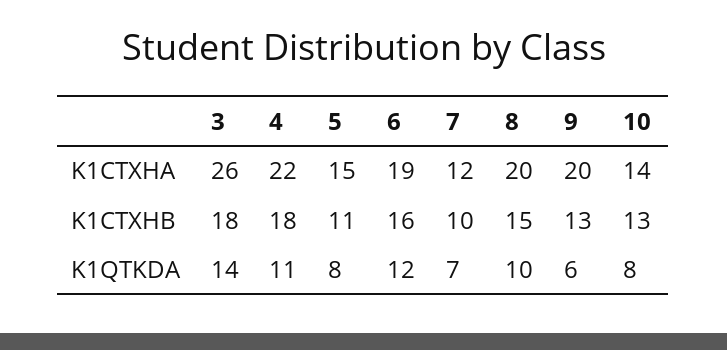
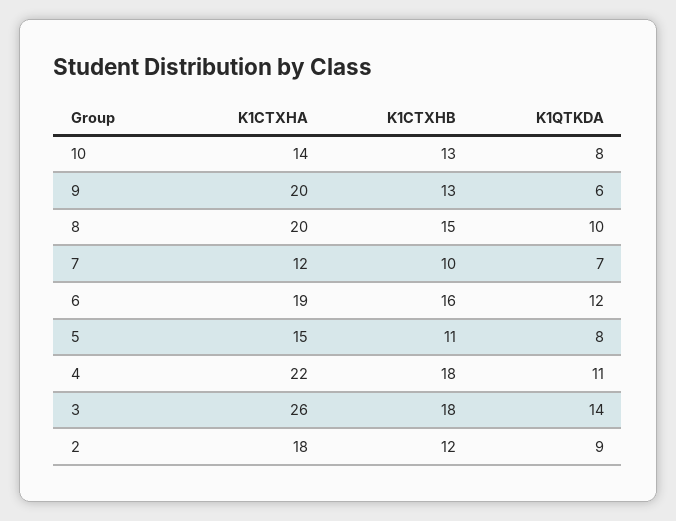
2, K1CTXHA: none -> 18
2, K1CTXHB: none -> 12
2, K1QTKDA: none -> 9

